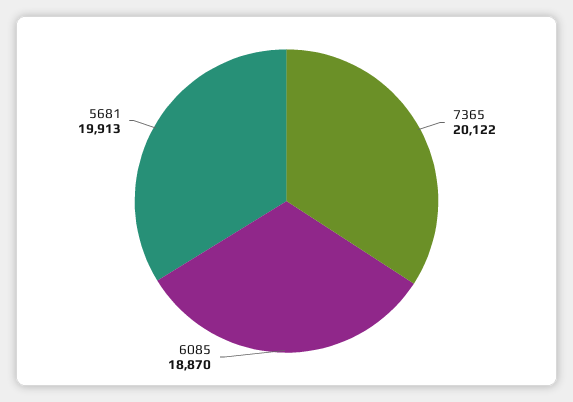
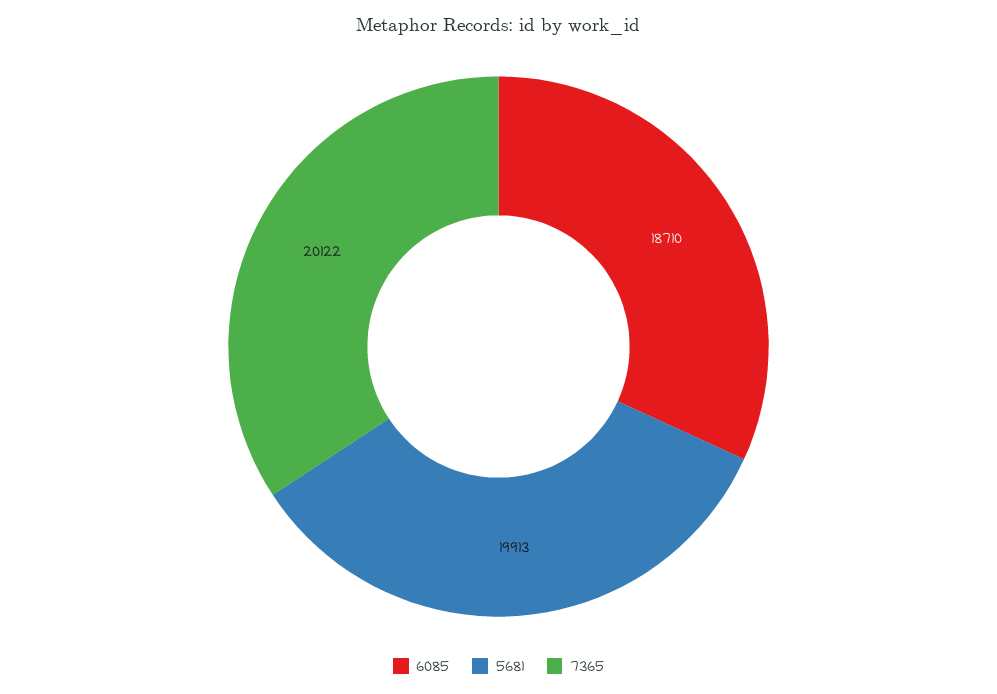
6085: 18870 -> 18710

